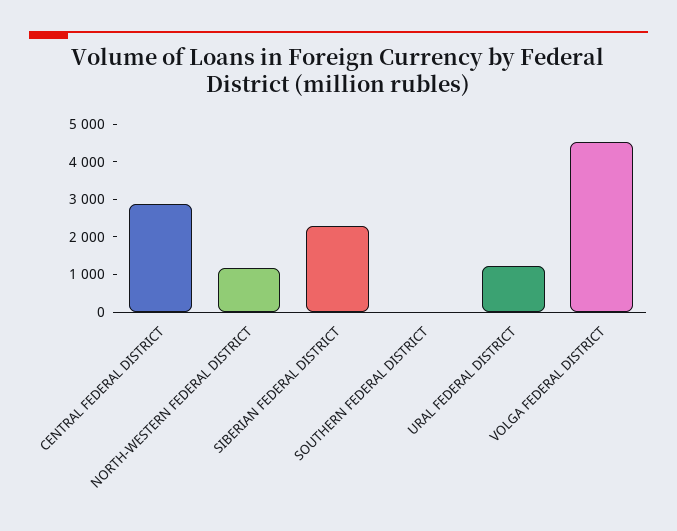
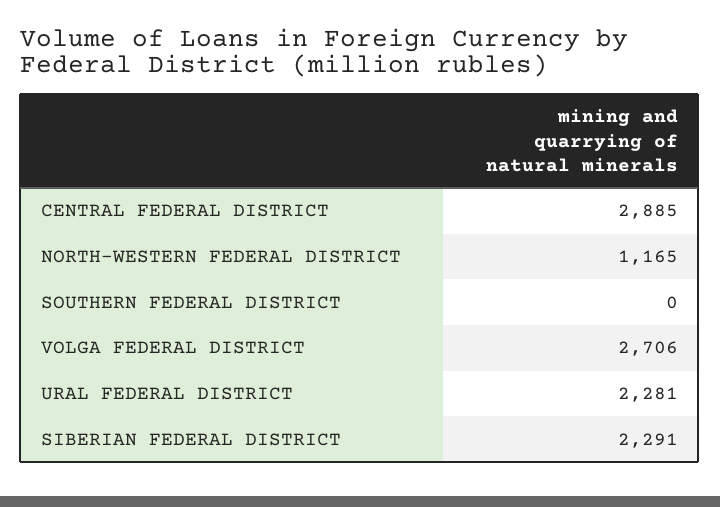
URAL FEDERAL DISTRICT: 1250 -> 2281
VOLGA FEDERAL DISTRICT: 4500 -> 2706

